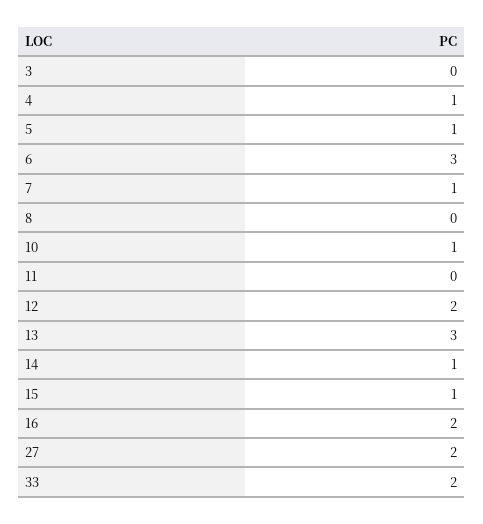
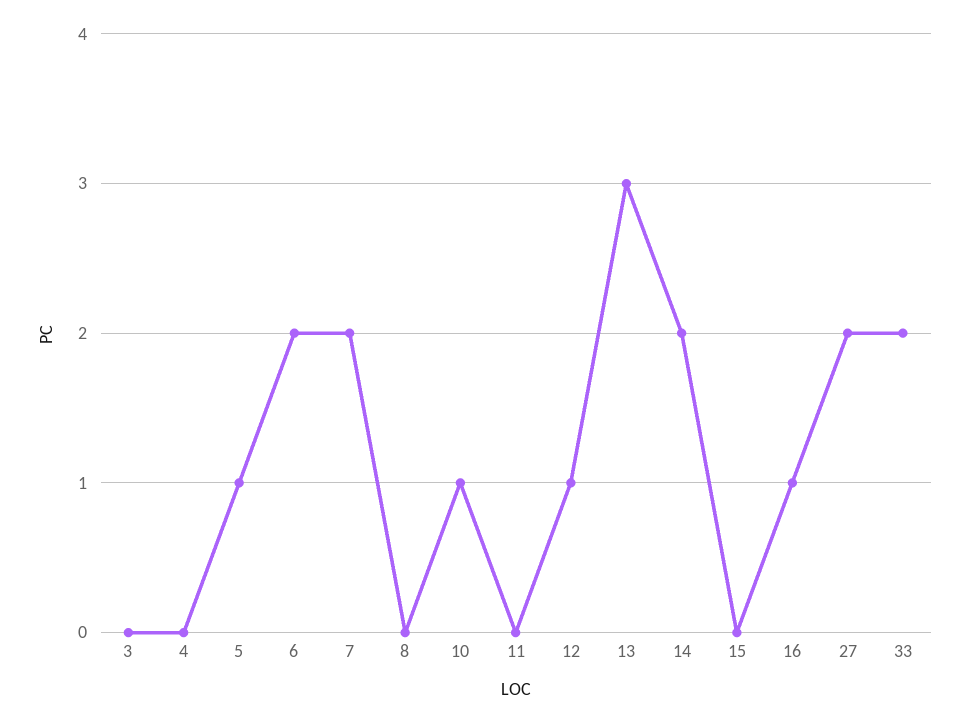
4: 1 -> 0
6: 3 -> 2
7: 1 -> 2
12: 2 -> 1
14: 1 -> 2
15: 1 -> 0
16: 2 -> 1

